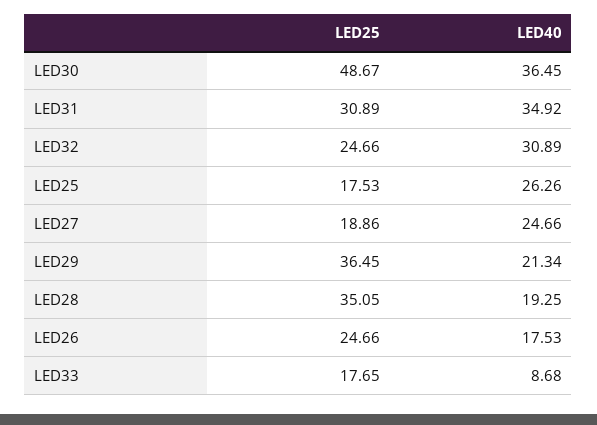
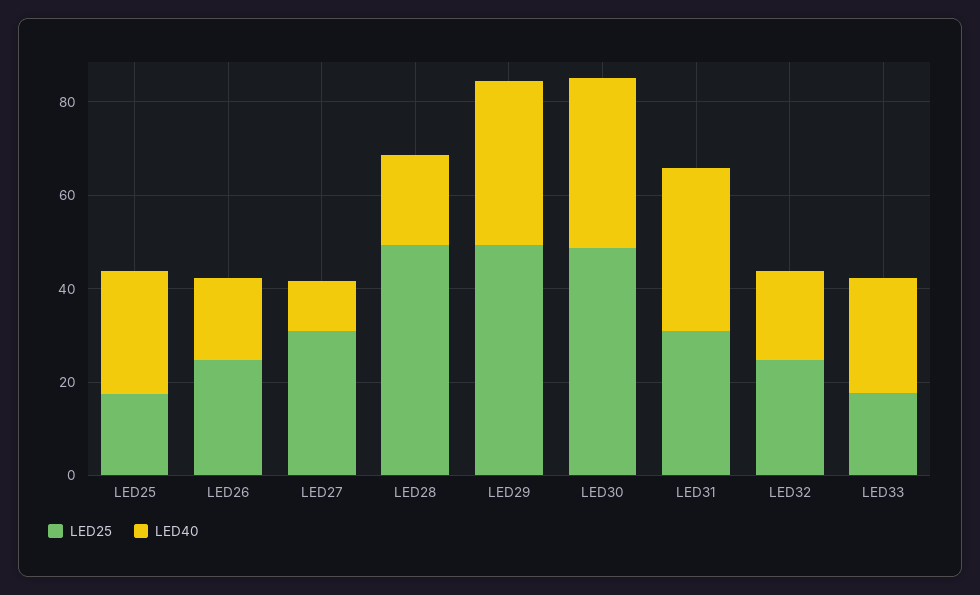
LED40, LED32: 30.89 -> 20
LED25, LED27: 18.86 -> 30
LED40, LED27: 24.66 -> 10
LED25, LED29: 36.45 -> 50
LED40, LED29: 21.34 -> 35
LED25, LED28: 35.05 -> 50
LED40, LED33: 8.68 -> 25

